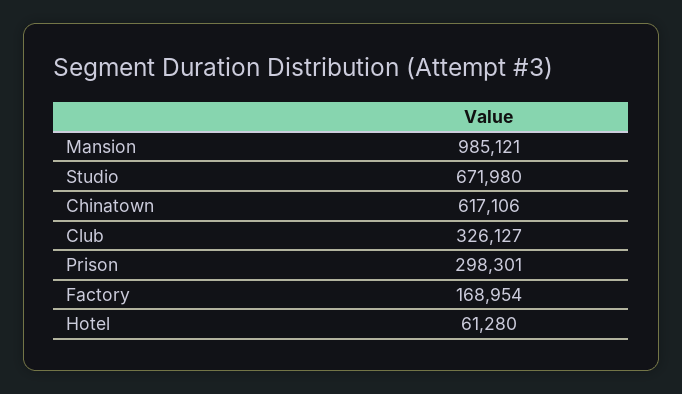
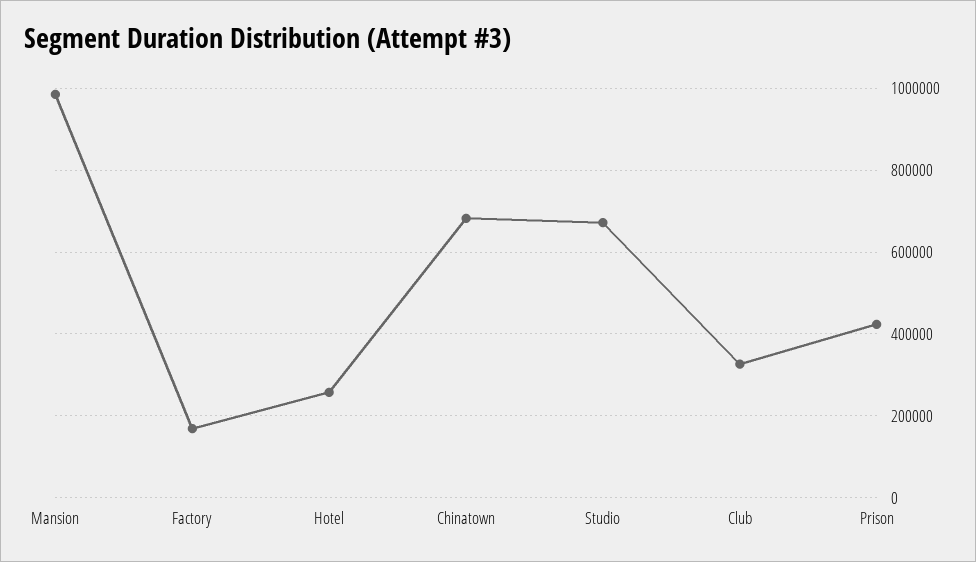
Chinatown: 617106 -> 680000
Prison: 298301 -> 420000
Hotel: 61280 -> 260000

